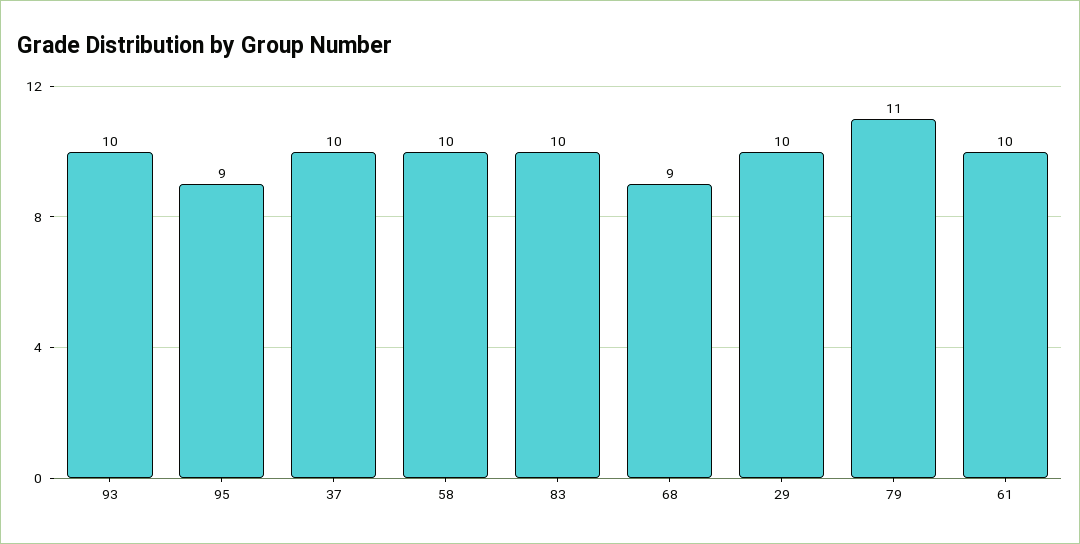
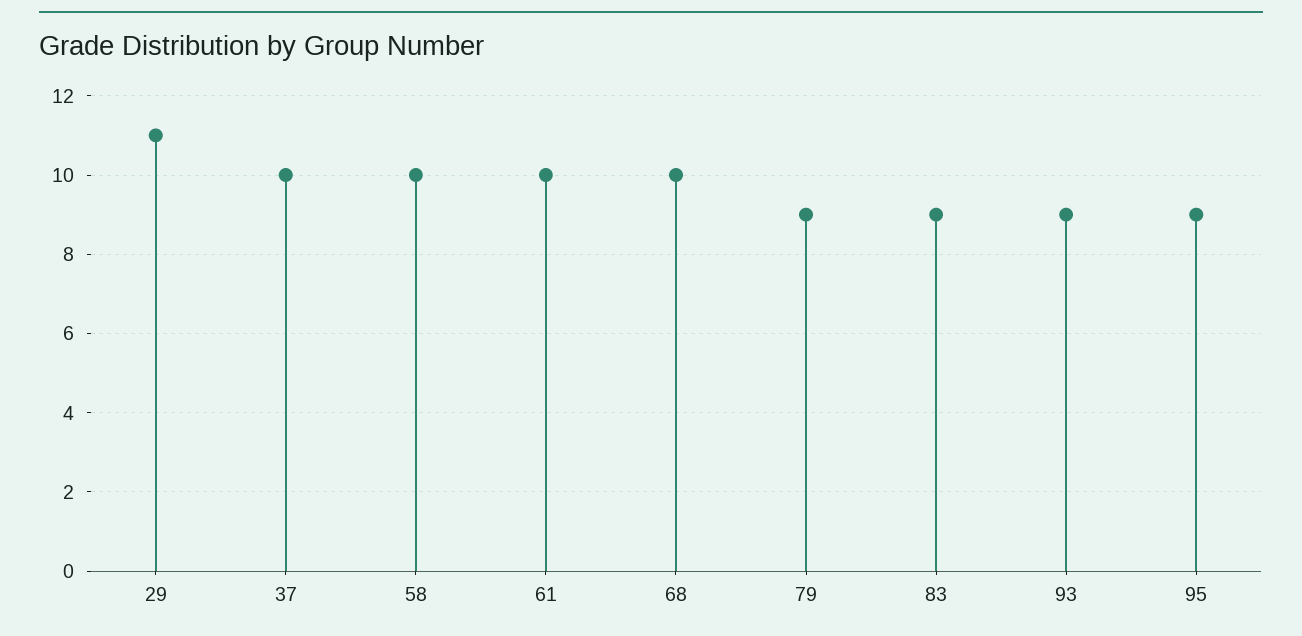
93: 10 -> 9
83: 10 -> 9
68: 9 -> 10
29: 10 -> 11
79: 11 -> 9

